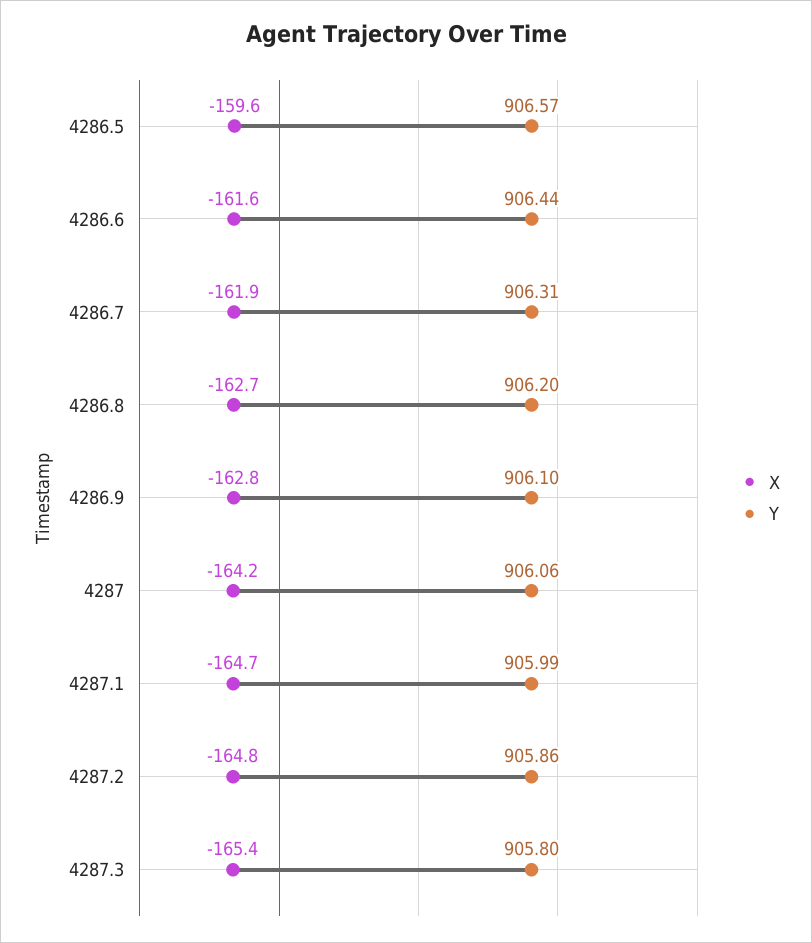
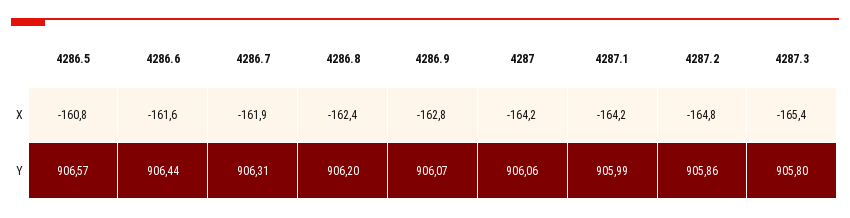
X, 4286.5: -159.6 -> -160.8
X, 4286.8: -162.7 -> -162.4
Y, 4286.9: 906.1 -> 906.07
X, 4287.1: -164.7 -> -164.2

